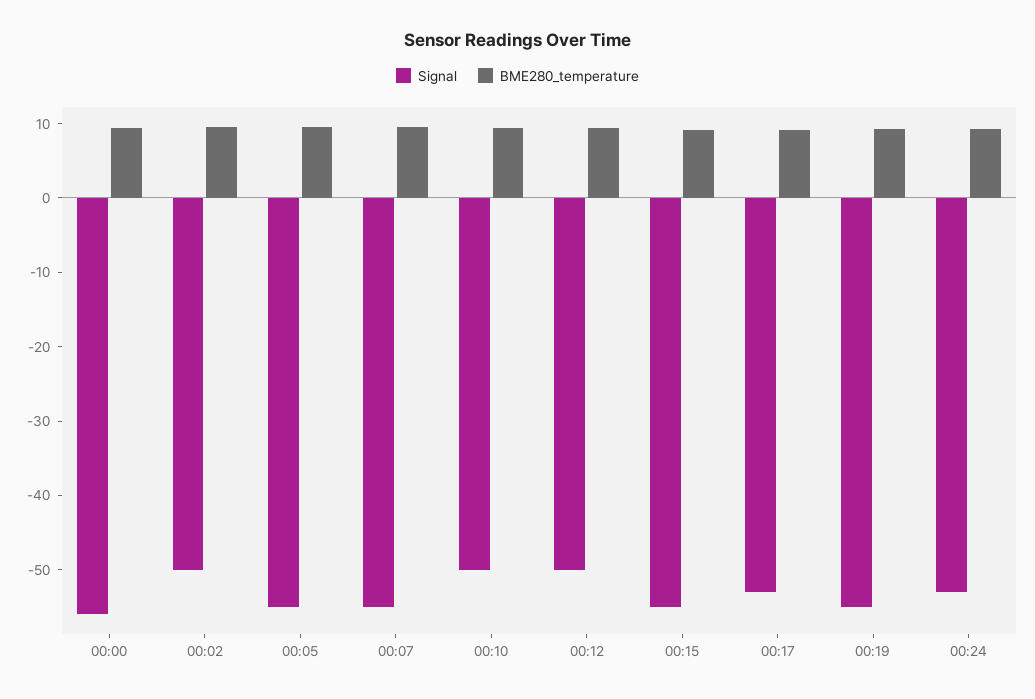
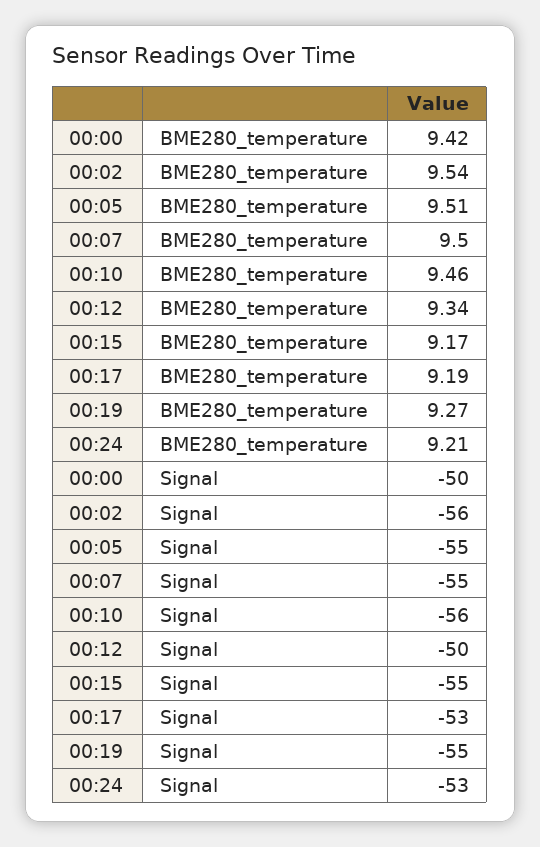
Signal, 00:00: -56 -> -50
Signal, 00:02: -50 -> -56
Signal, 00:10: -50 -> -56

